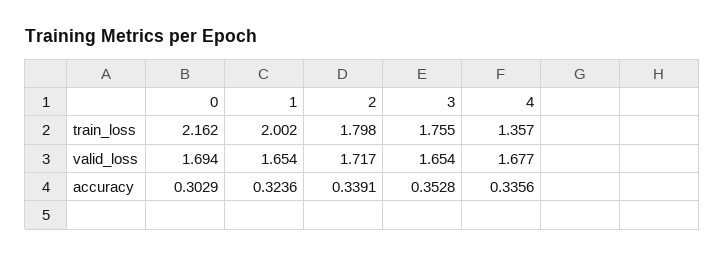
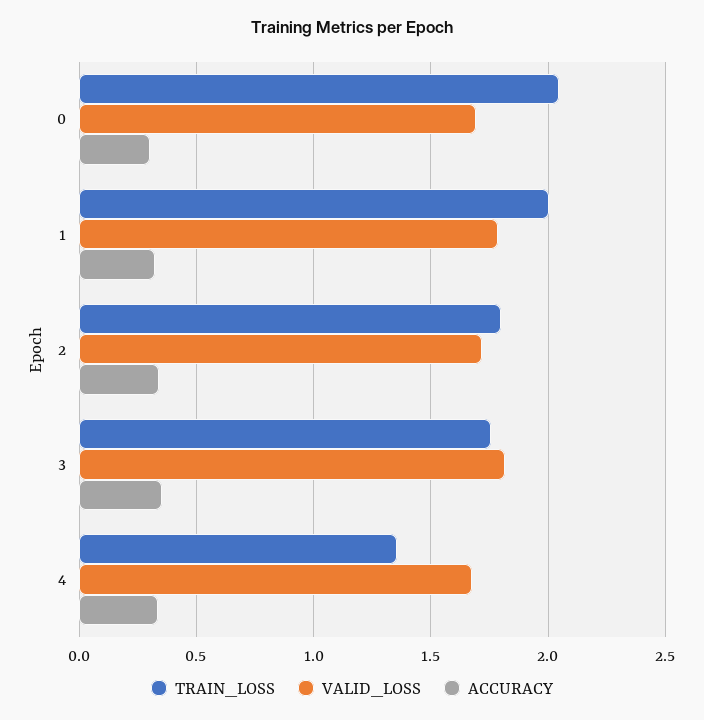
train_loss, 0: 2.162 -> 2.05
valid_loss, 1: 1.654 -> 1.8
valid_loss, 3: 1.654 -> 1.8

